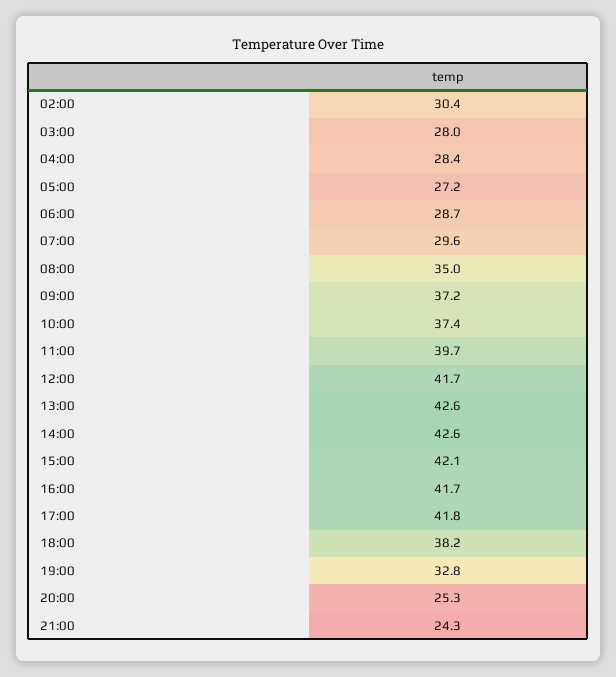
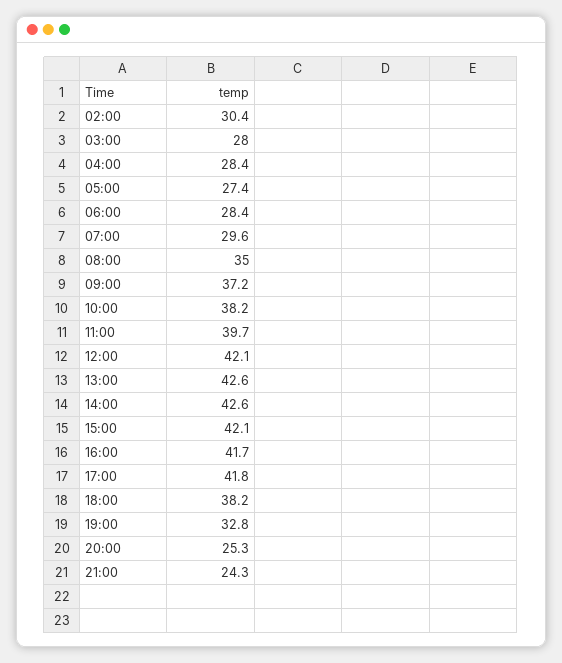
05:00: 27.2 -> 27.4
06:00: 28.7 -> 28.4
10:00: 37.4 -> 38.2
12:00: 41.7 -> 42.1

